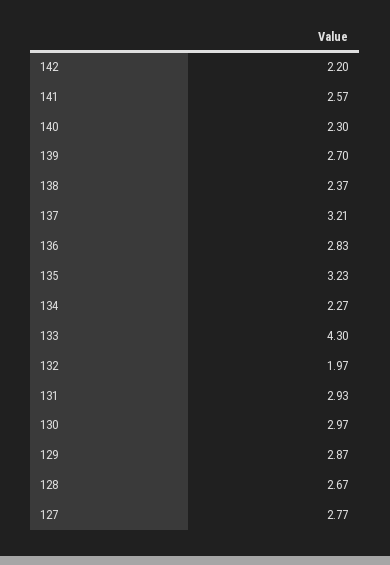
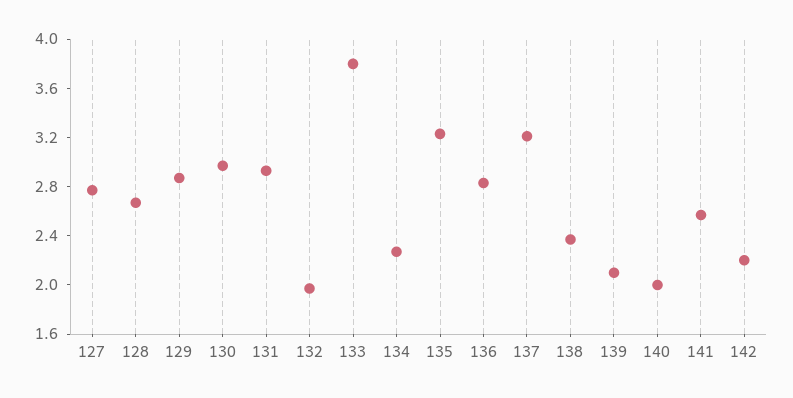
140: 2.3 -> 2
139: 2.7 -> 2.1
133: 4.3 -> 3.8

